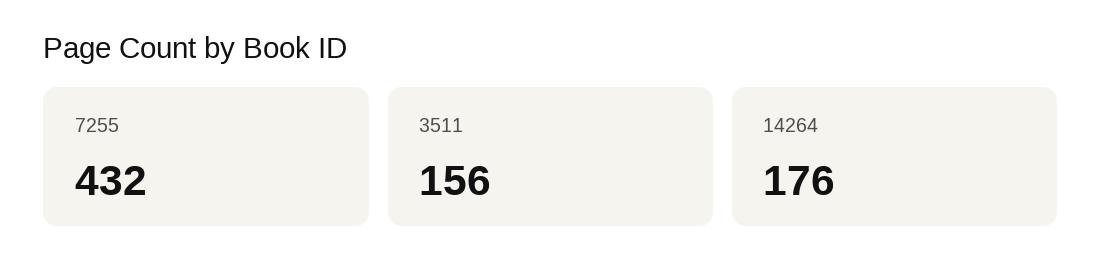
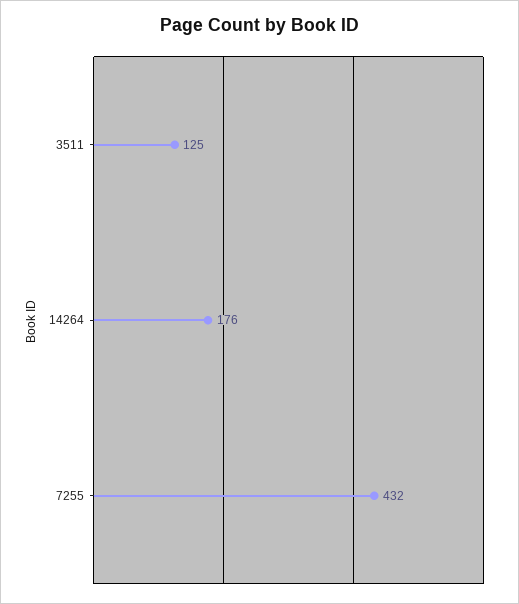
3511: 156 -> 125

